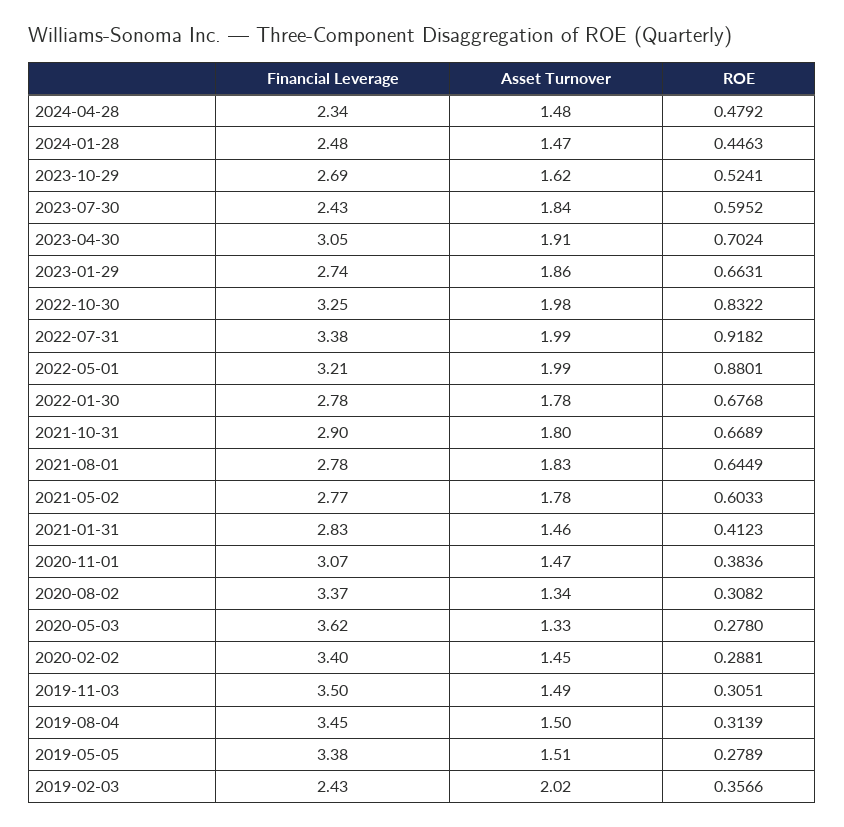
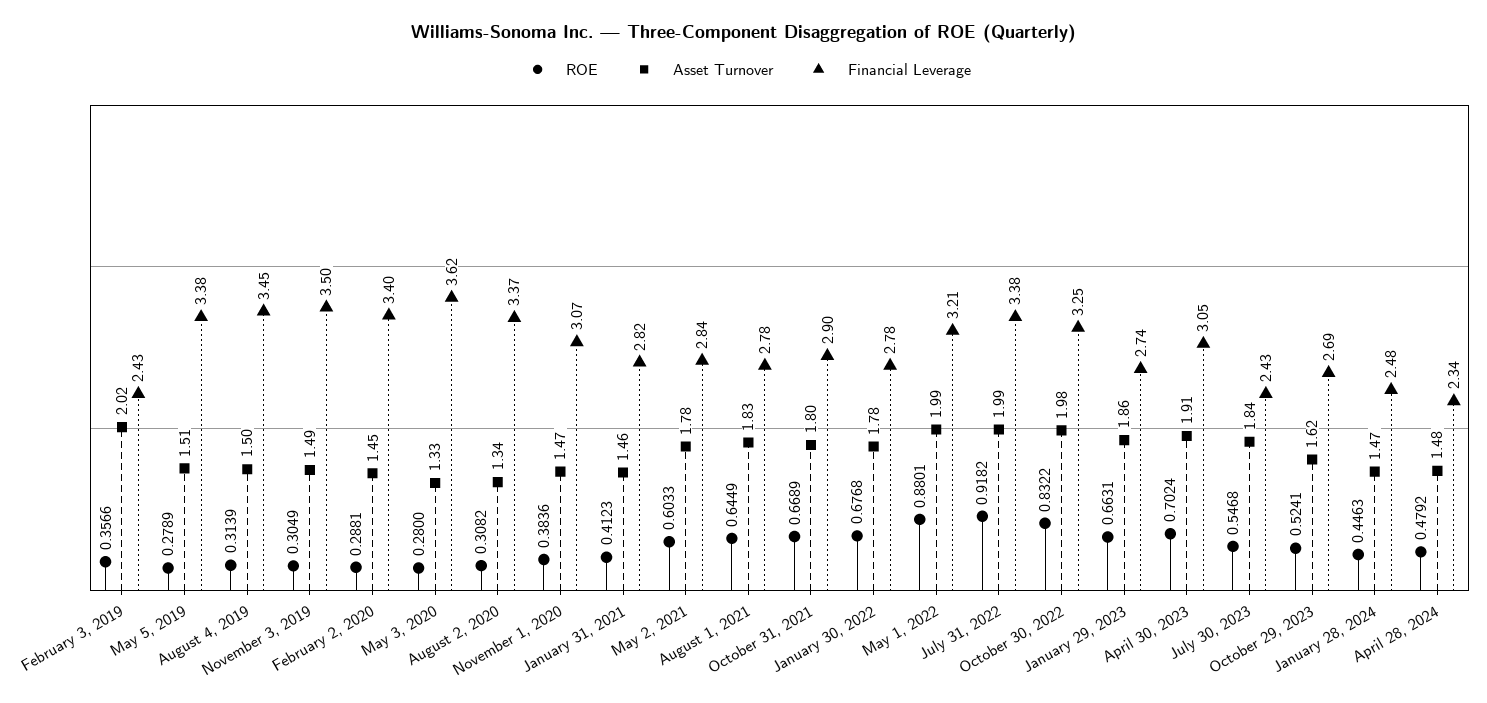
ROE, 2023-07-30: 0.5952 -> 0.5468
Financial Leverage, 2021-05-02: 2.77 -> 2.84
Financial Leverage, 2021-01-31: 2.83 -> 2.82
ROE, 2020-05-03: 0.278 -> 0.28
ROE, 2019-11-03: 0.3051 -> 0.3049

